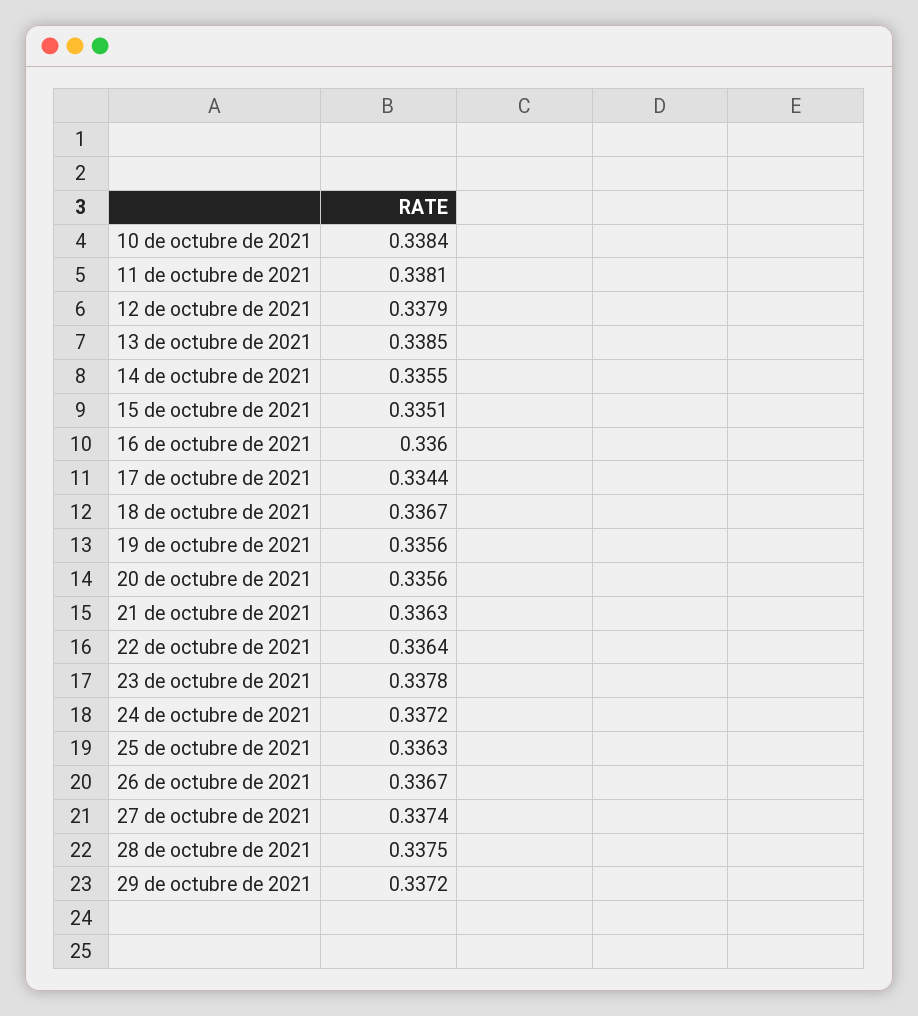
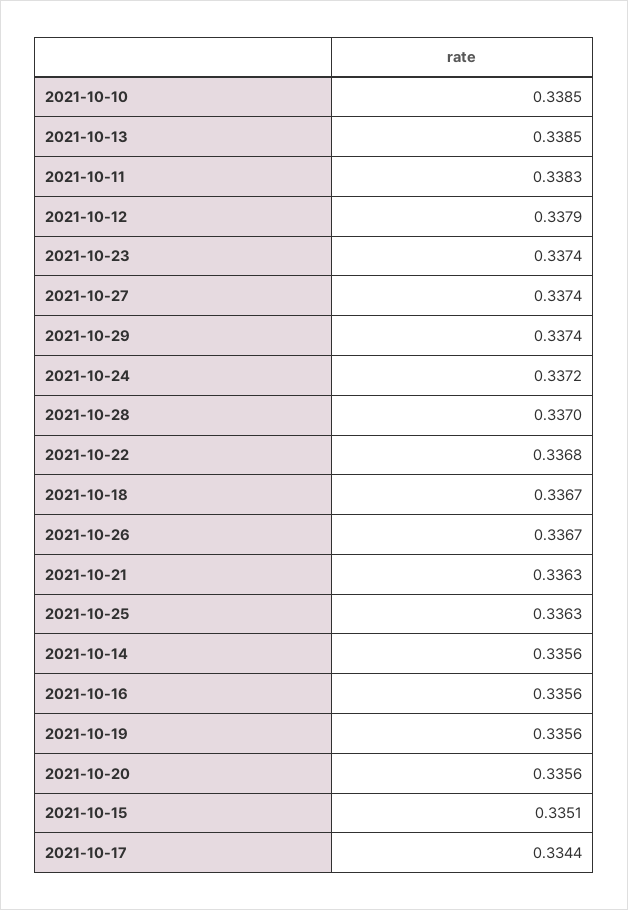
10 de octubre de 2021: 0.3384 -> 0.3385
11 de octubre de 2021: 0.3381 -> 0.3383
14 de octubre de 2021: 0.3355 -> 0.3356
16 de octubre de 2021: 0.336 -> 0.3356
22 de octubre de 2021: 0.3364 -> 0.3368
23 de octubre de 2021: 0.3378 -> 0.3374
28 de octubre de 2021: 0.3375 -> 0.337
29 de octubre de 2021: 0.3372 -> 0.3374

